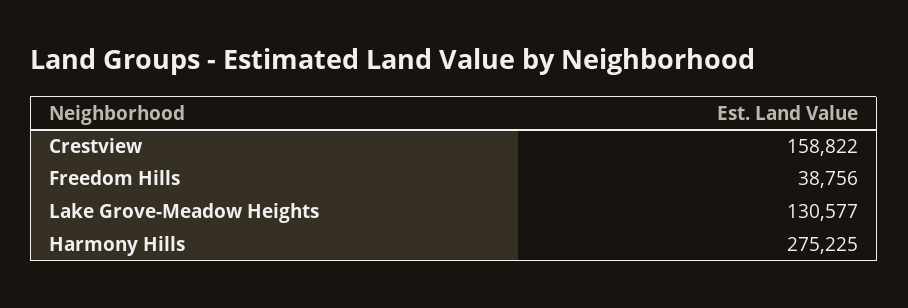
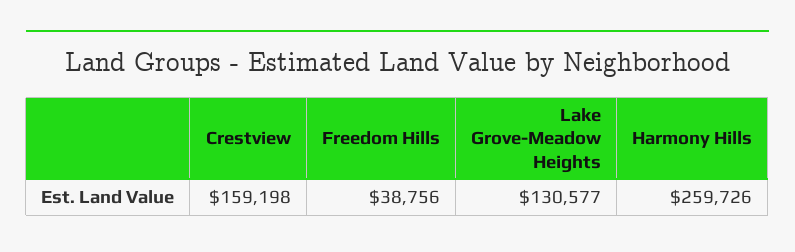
Crestview: 158822 -> 159198
Harmony Hills: 275225 -> 259726

